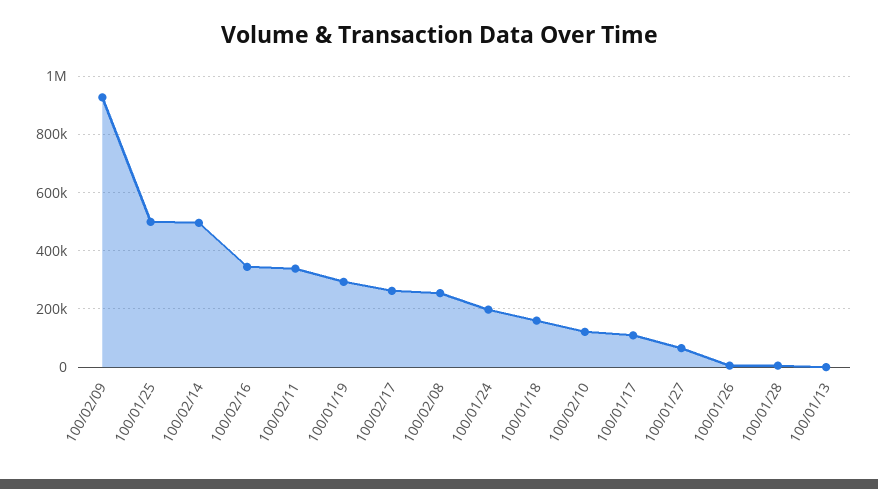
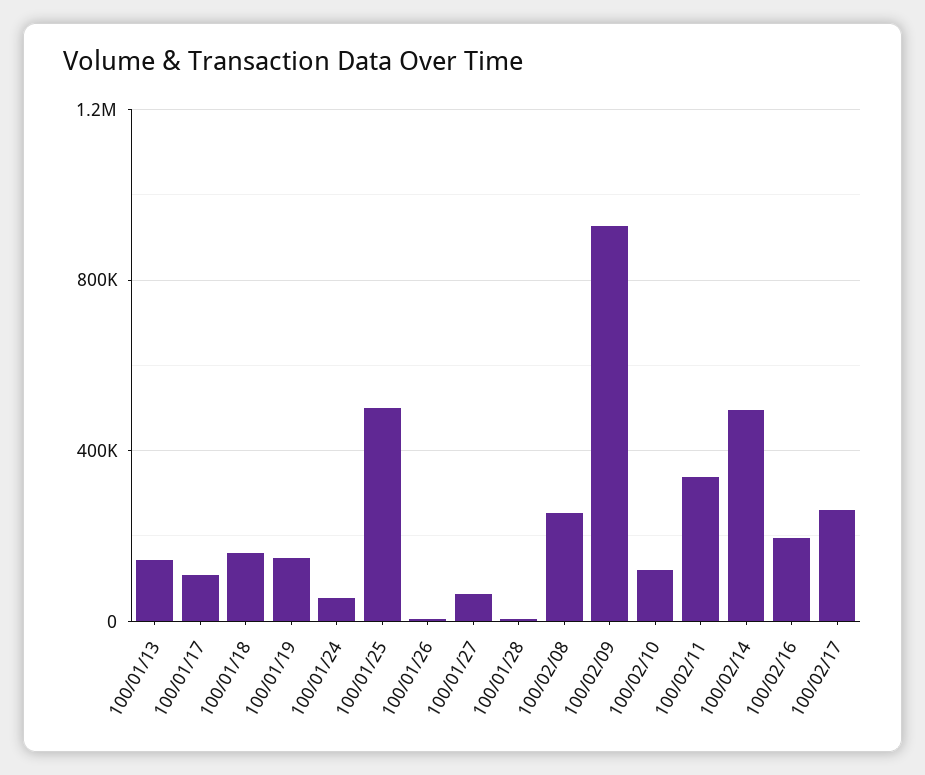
100/02/16: 350000 -> 200000
100/01/19: 300000 -> 150000
100/01/24: 200000 -> 50000
100/01/13: 0 -> 150000

